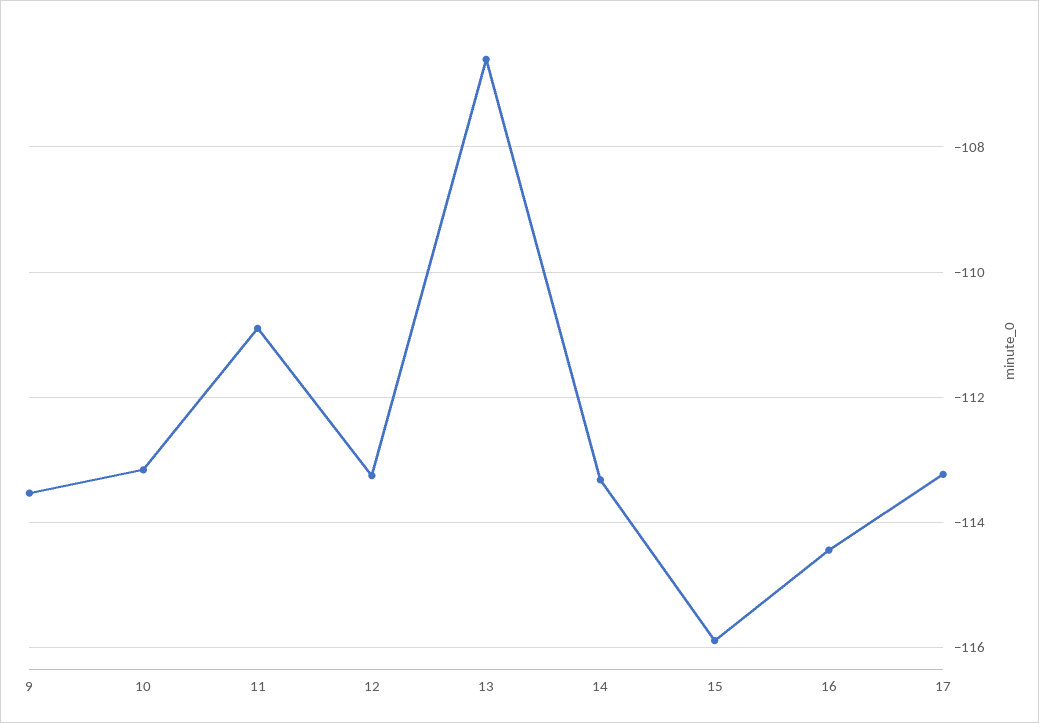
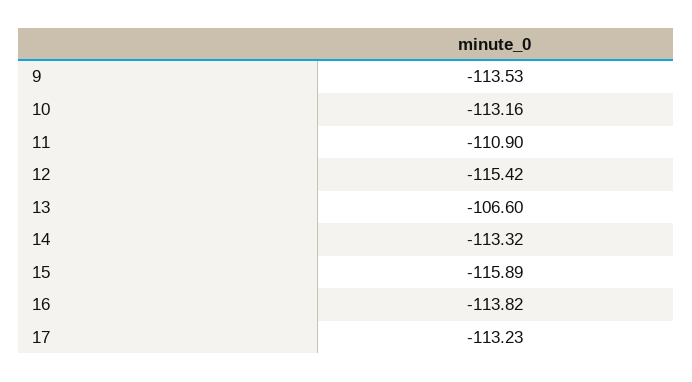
12: -113.2 -> -115.42
16: -114.4 -> -113.82

